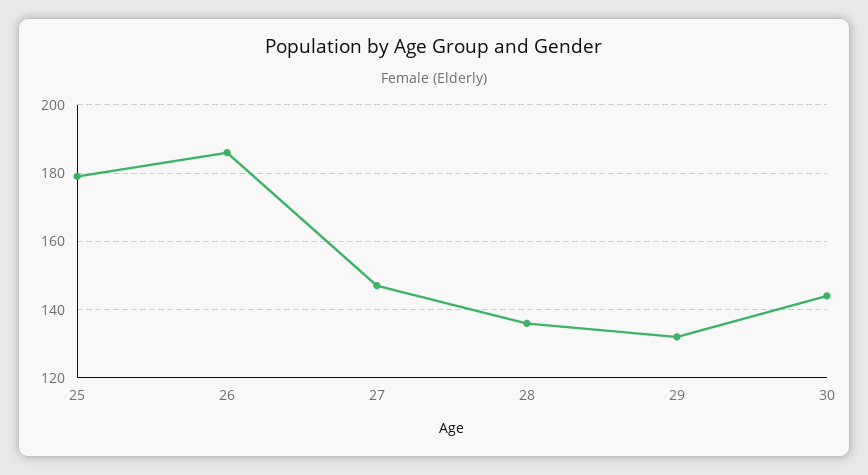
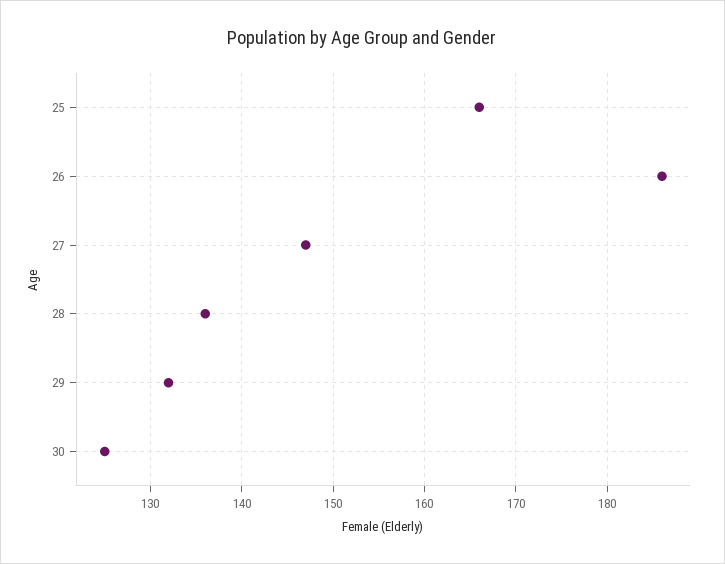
25: 180 -> 166
30: 145 -> 125

